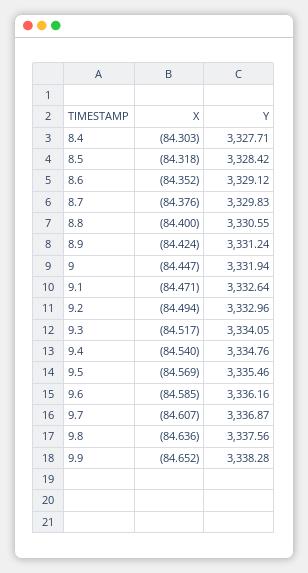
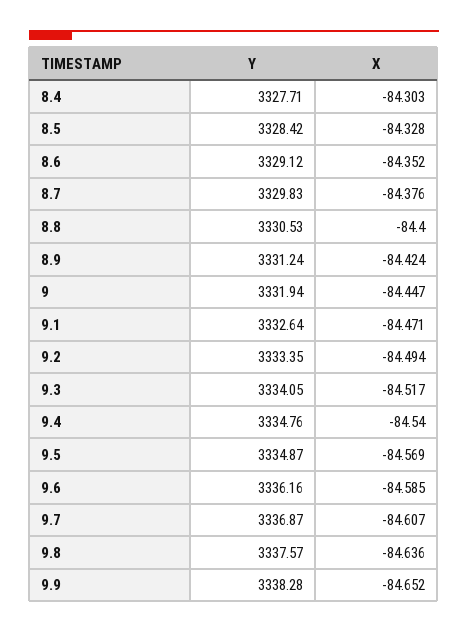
X, 8.5: -84.318 -> -84.328
Y, 8.8: 3330.55 -> 3330.53
Y, 9.2: 3332.96 -> 3333.35
Y, 9.5: 3335.46 -> 3334.87
Y, 9.8: 3337.56 -> 3337.57

